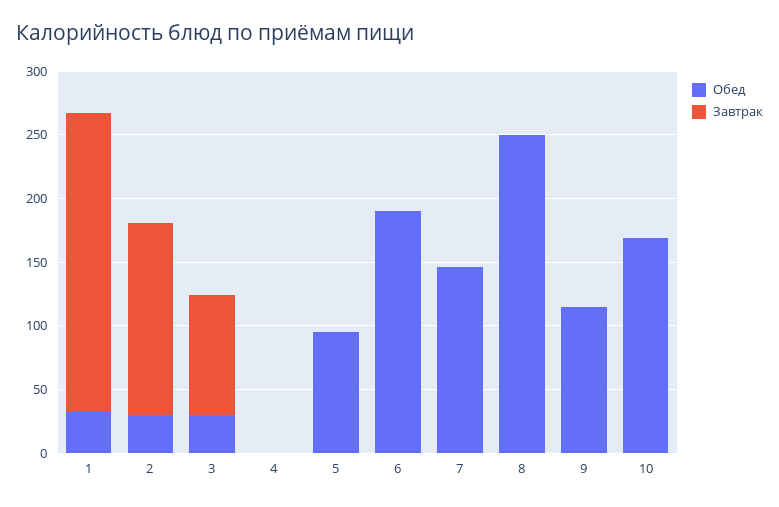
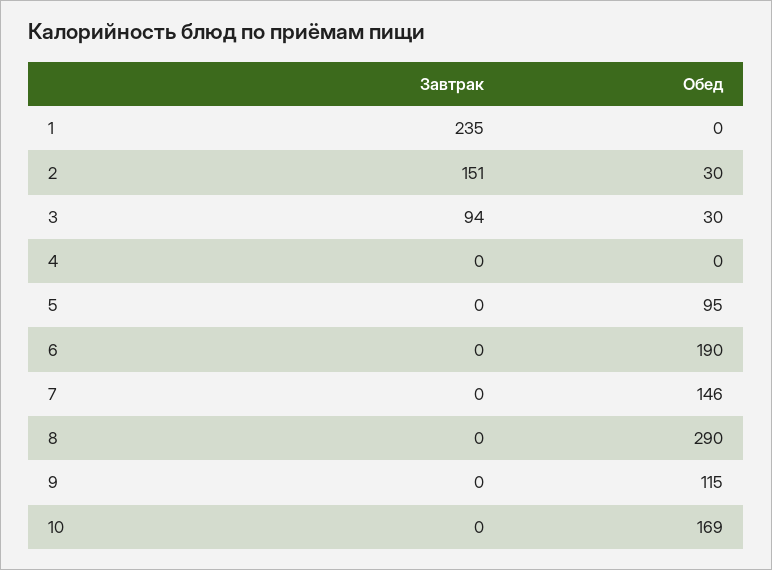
Обед, 1: 30 -> 0
Обед, 8: 250 -> 290

